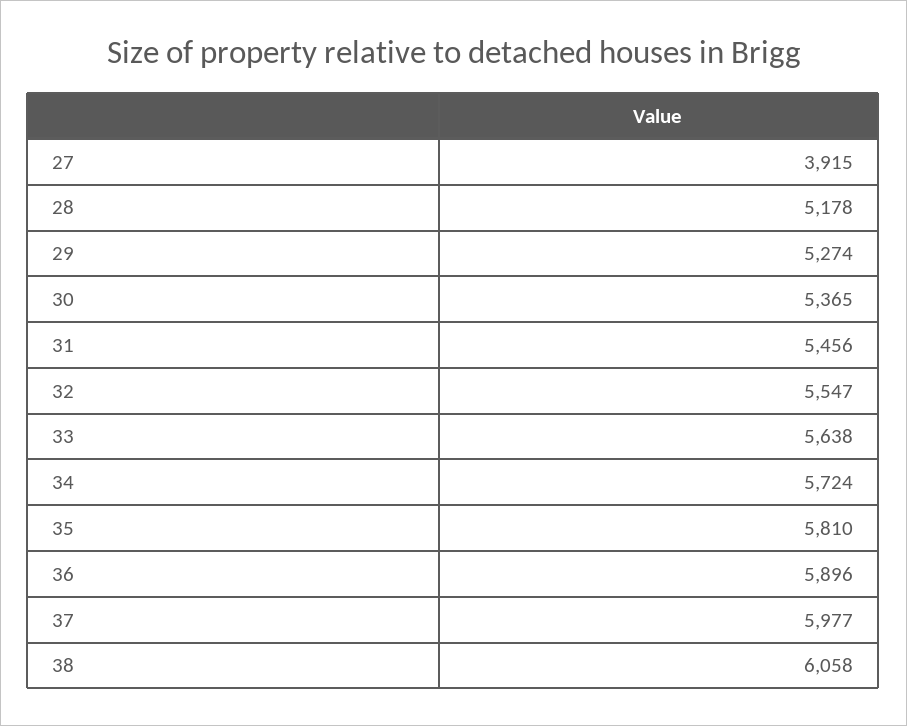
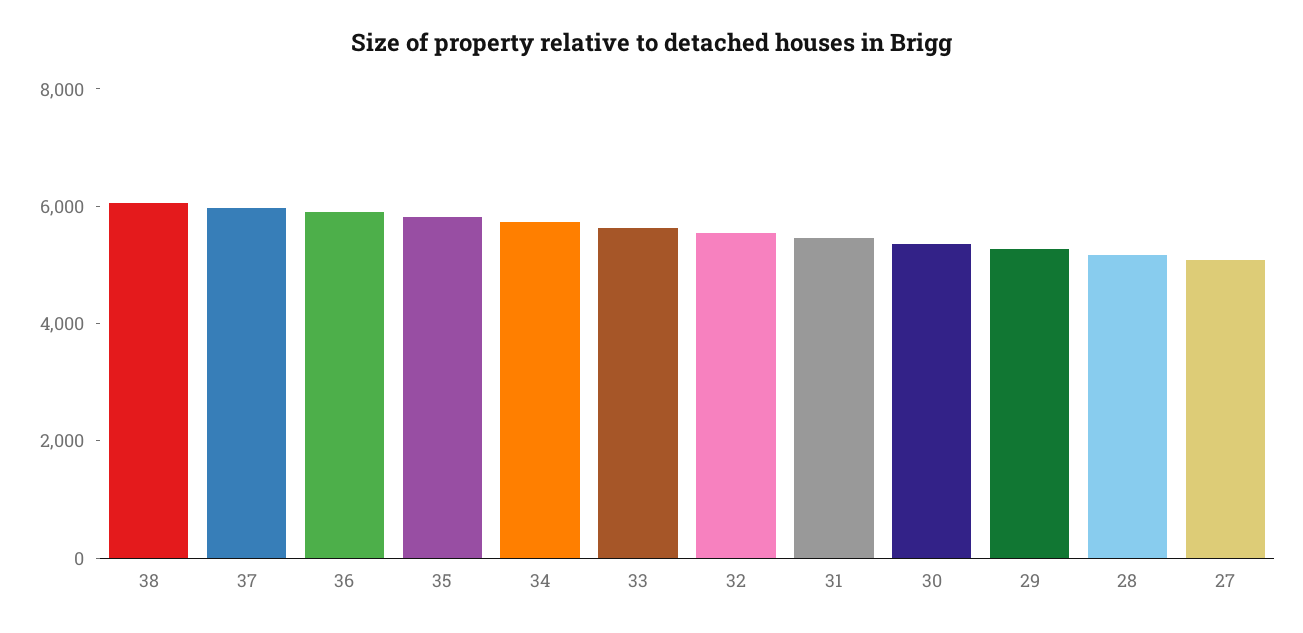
27: 3915 -> 5000

